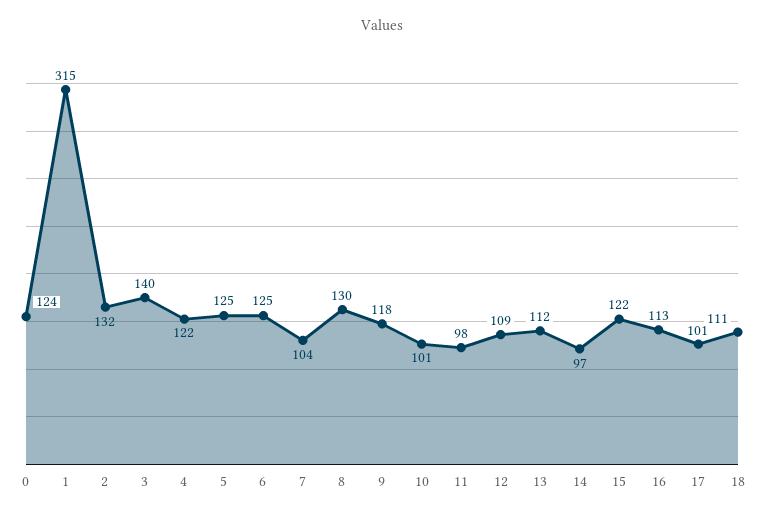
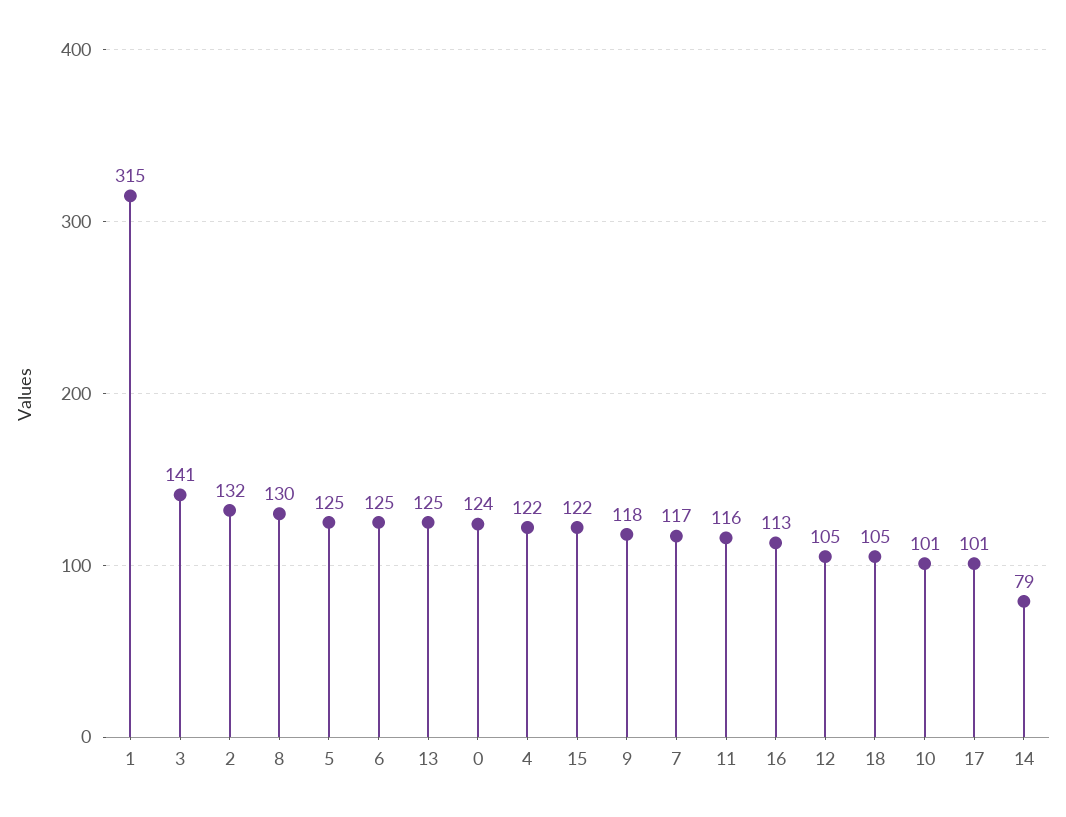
3: 140 -> 141
7: 104 -> 117
11: 98 -> 116
12: 109 -> 105
13: 112 -> 125
14: 97 -> 79
18: 111 -> 105

